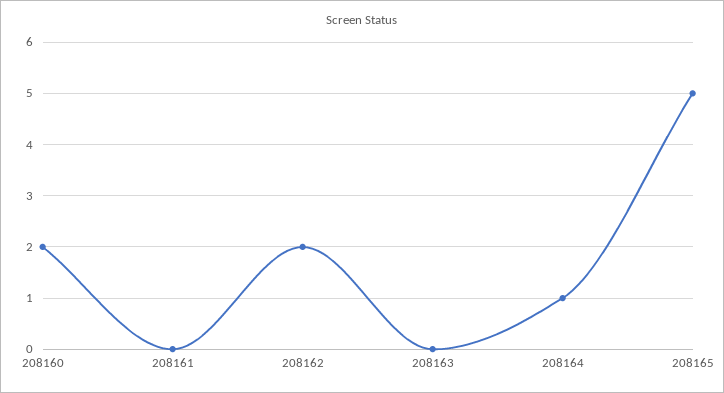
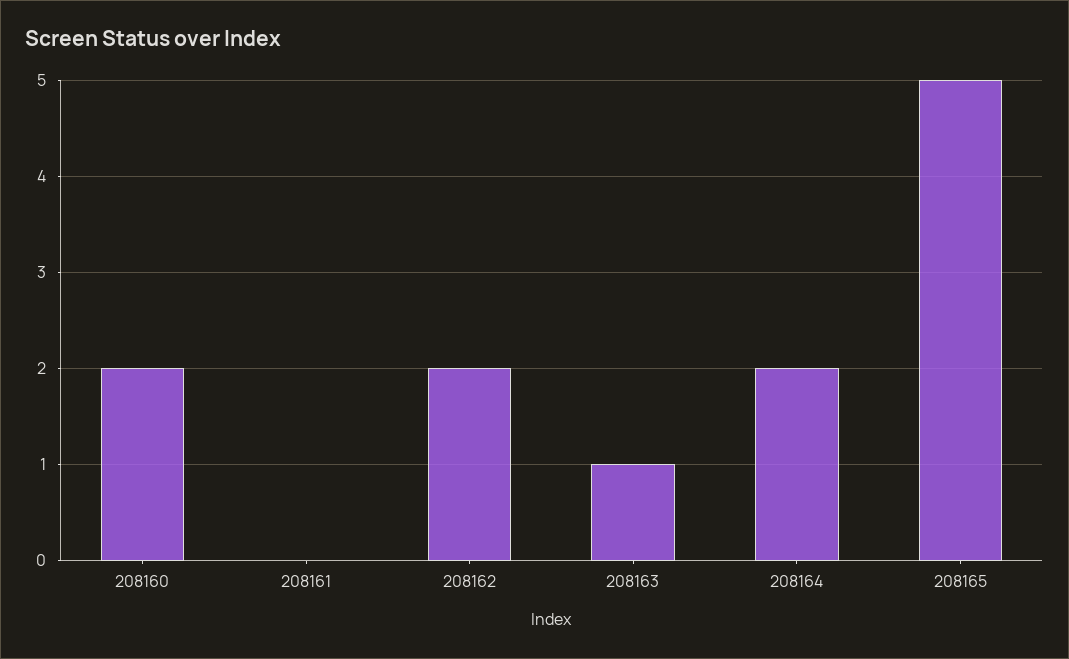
208163: 0 -> 1
208164: 1 -> 2

